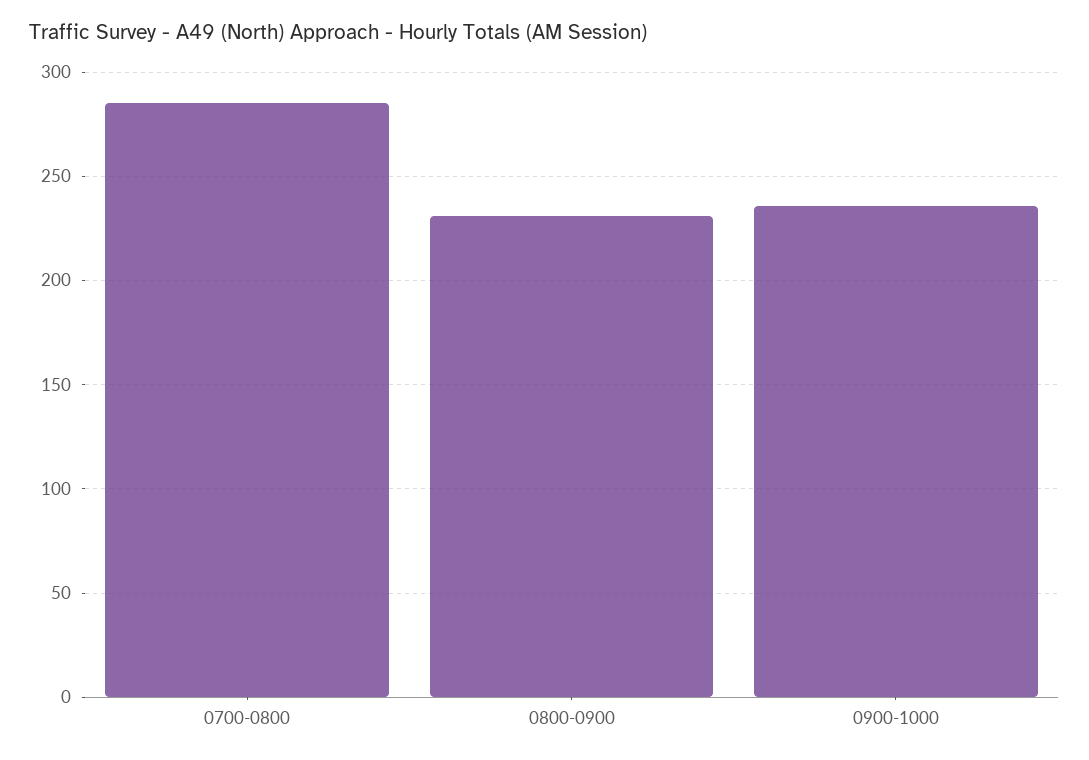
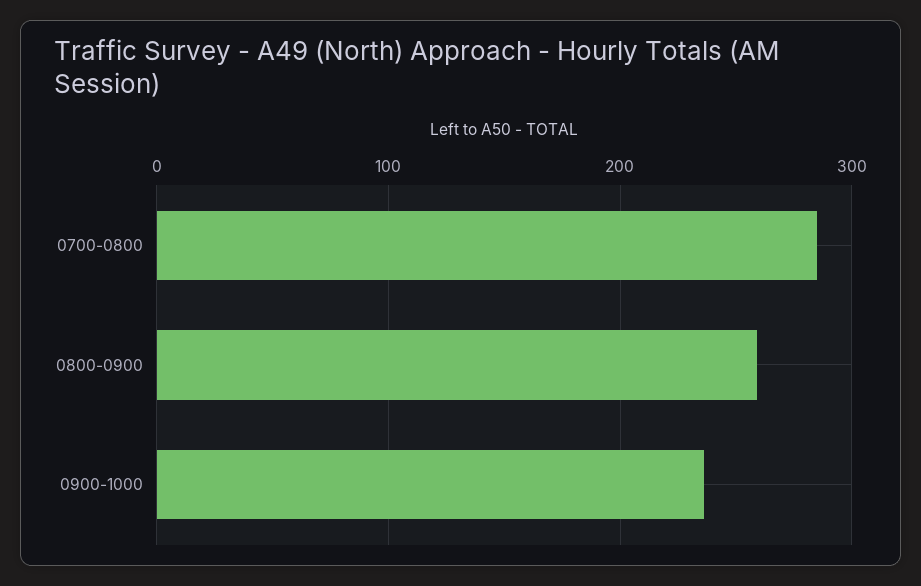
0800-0900: 230 -> 260

